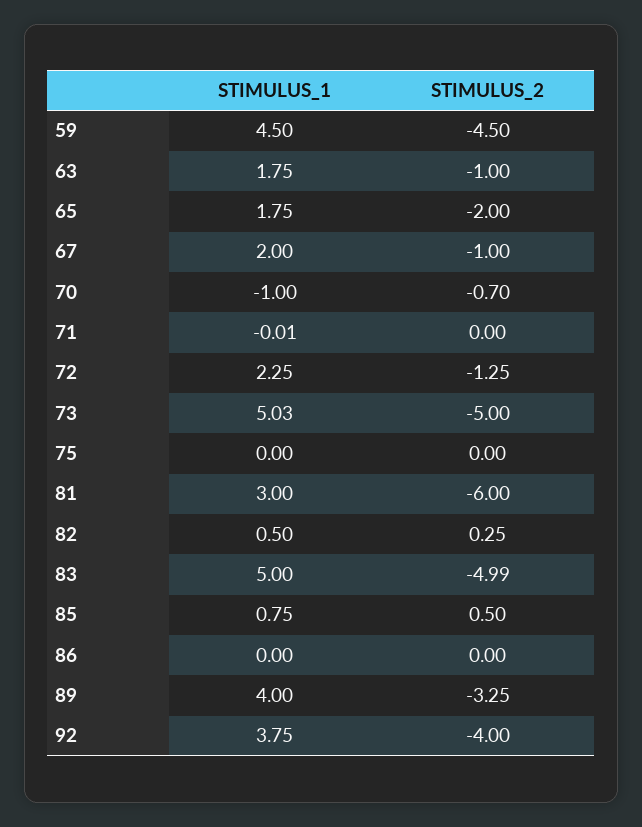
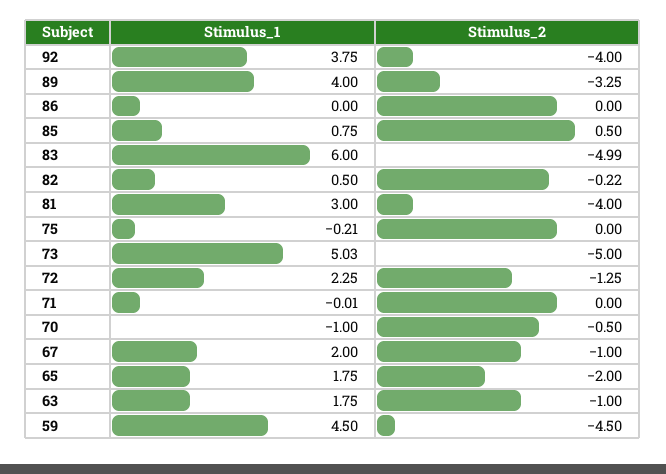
STIMULUS_2, 70: -0.7 -> -0.5
STIMULUS_1, 75: 0 -> -0.21
STIMULUS_2, 81: -6 -> -4
STIMULUS_2, 82: 0.25 -> -0.22
STIMULUS_1, 83: 5 -> 6

